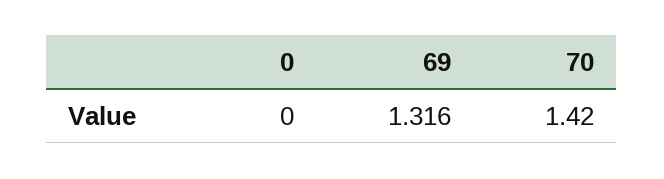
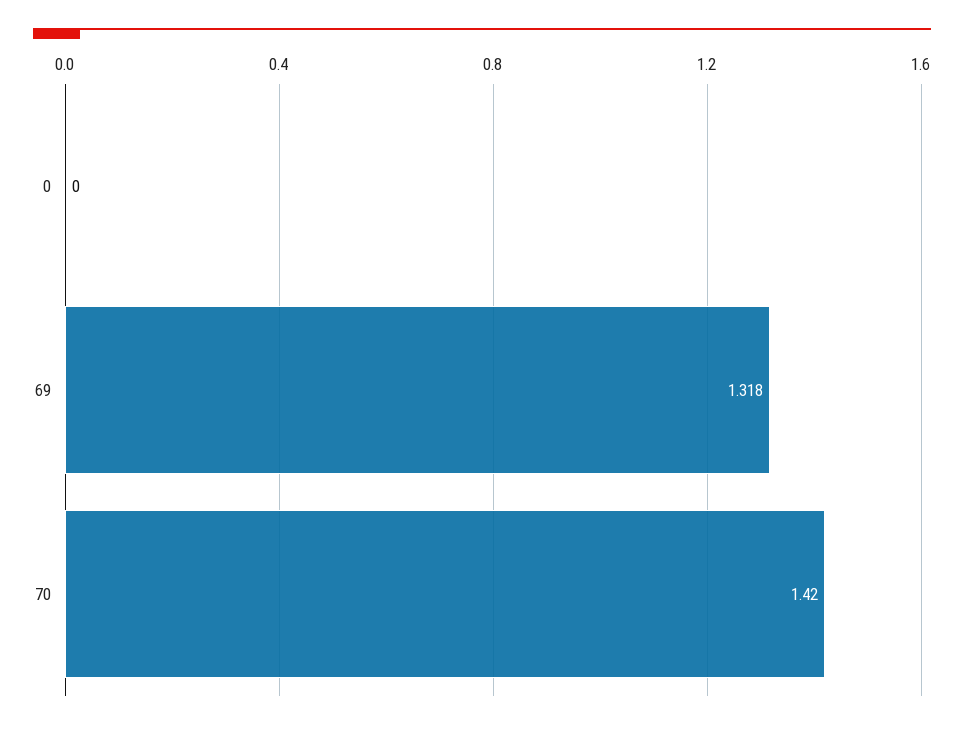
69: 1.316 -> 1.318

